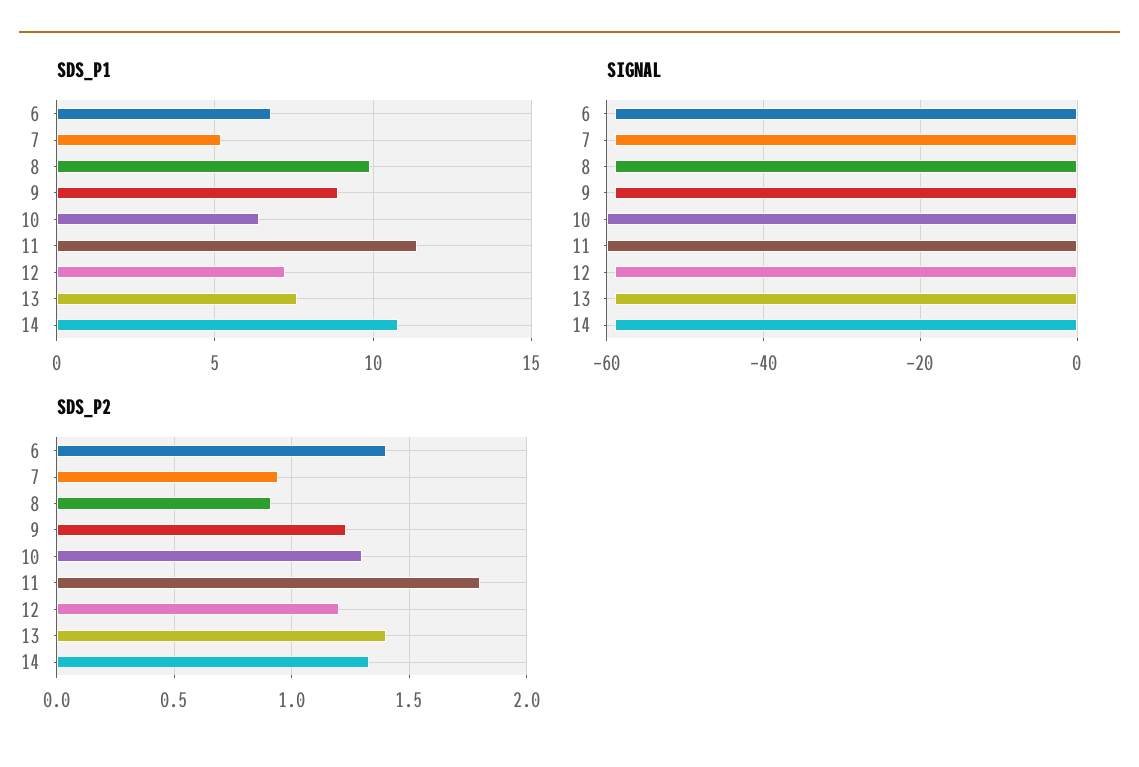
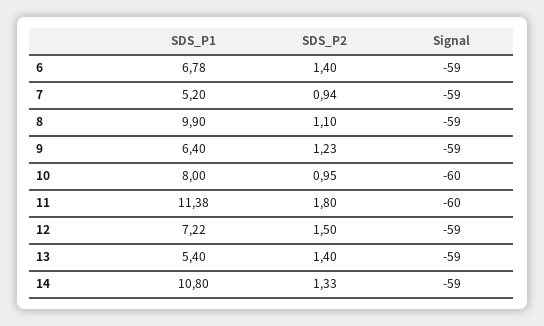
SDS_P1, 9: 9 -> 6.4
SDS_P1, 10: 6.5 -> 8
SDS_P1, 13: 7.5 -> 5.4
SDS_P2, 8: 0.9 -> 1.1
SDS_P2, 10: 1.3 -> 0.95
SDS_P2, 12: 1.2 -> 1.5

